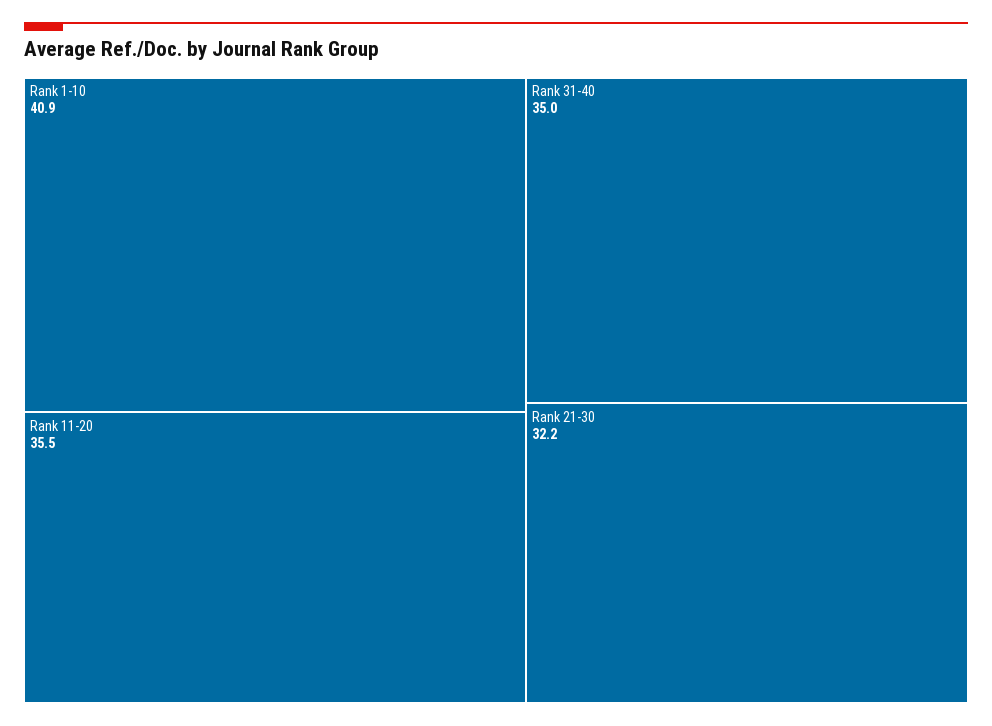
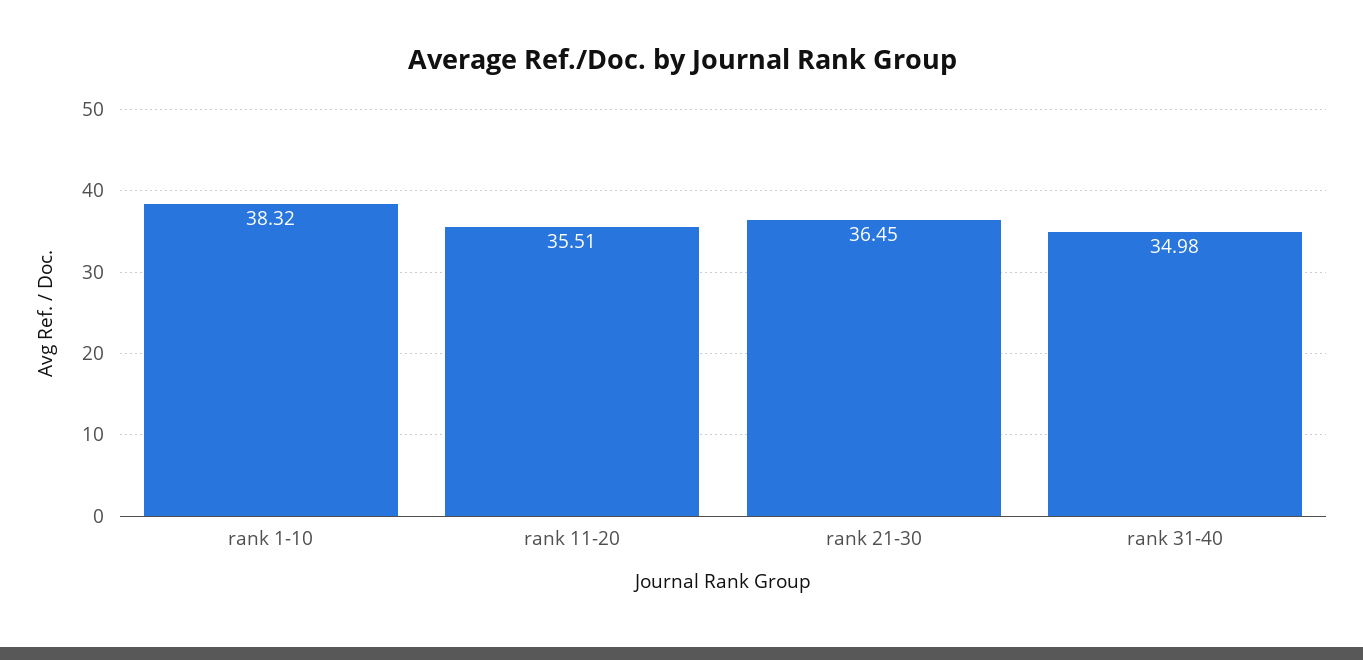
Rank 1-10: 40.9 -> 38.32
Rank 21-30: 32.2 -> 36.45

